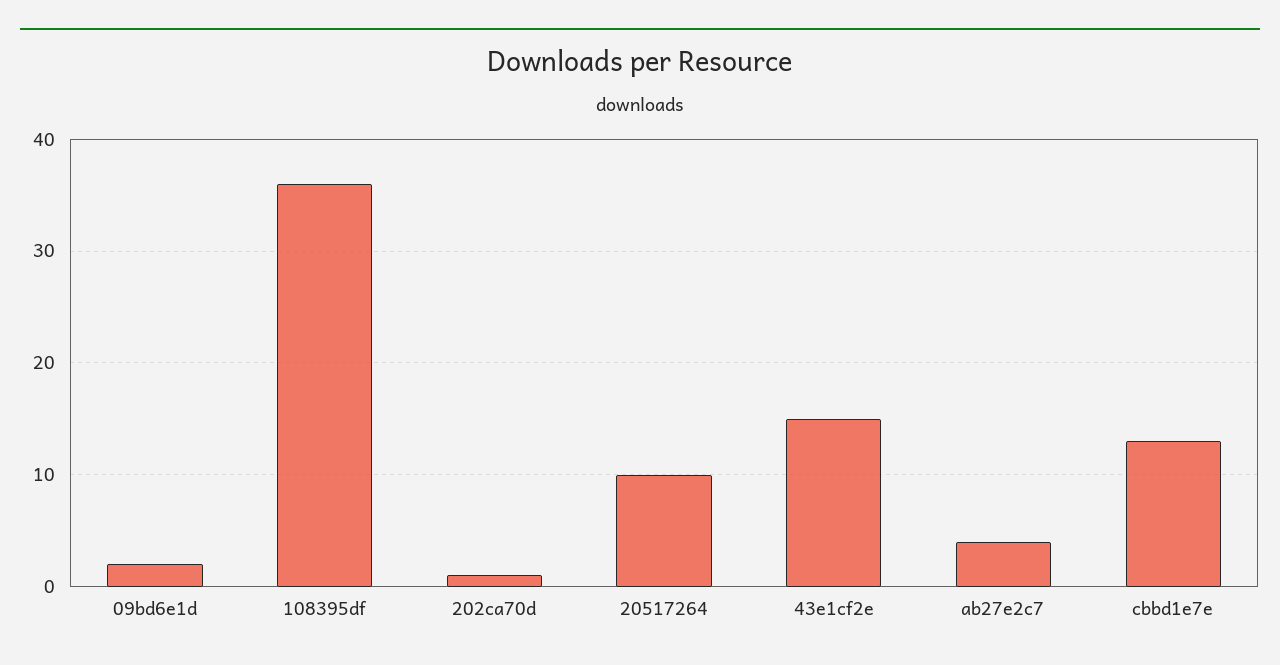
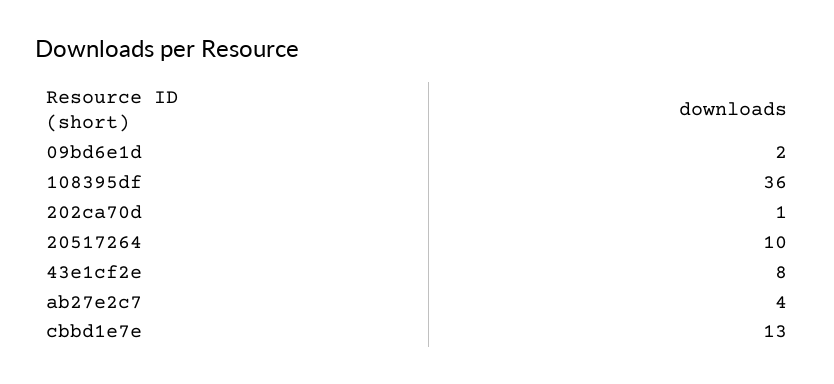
43e1cf2e: 15 -> 8

